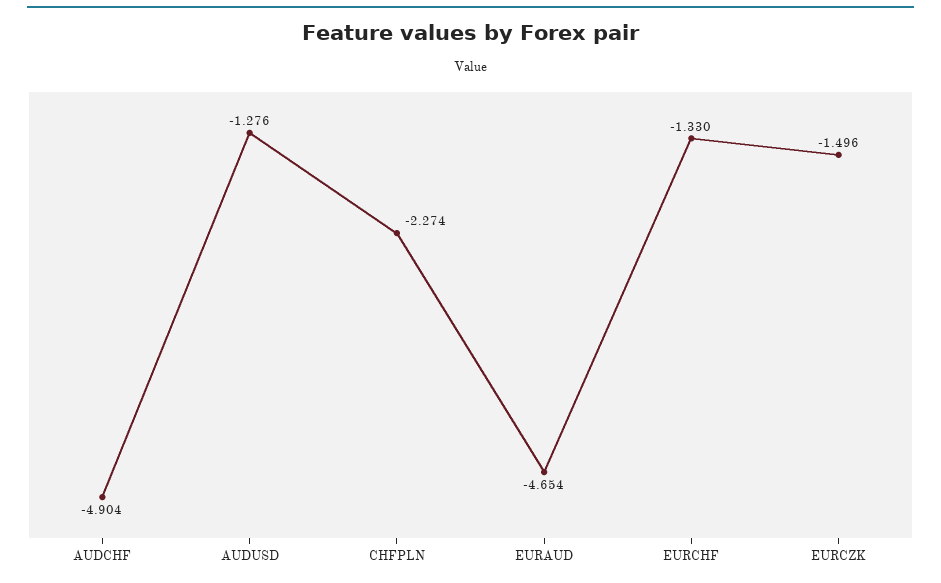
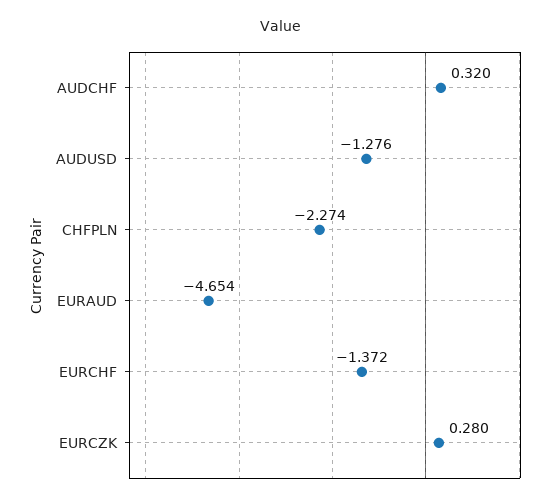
AUDCHF: -4.904 -> 0.32
EURCHF: -1.33 -> -1.372
EURCZK: -1.496 -> 0.28

